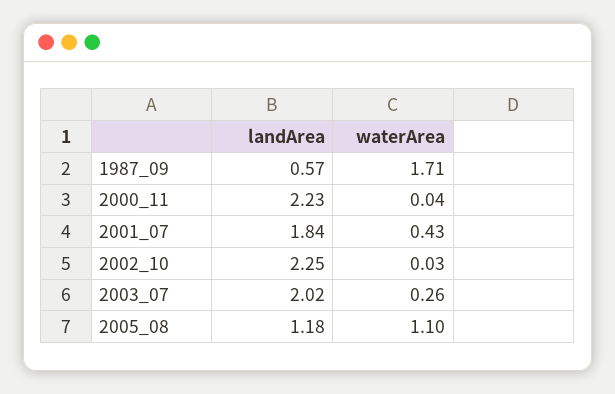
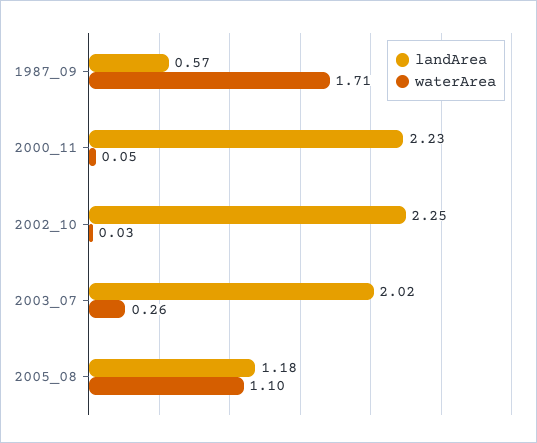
waterArea, 2000_11: 0.04 -> 0.05
landArea, 2001_07: 1.84 -> none
waterArea, 2001_07: 0.43 -> none

